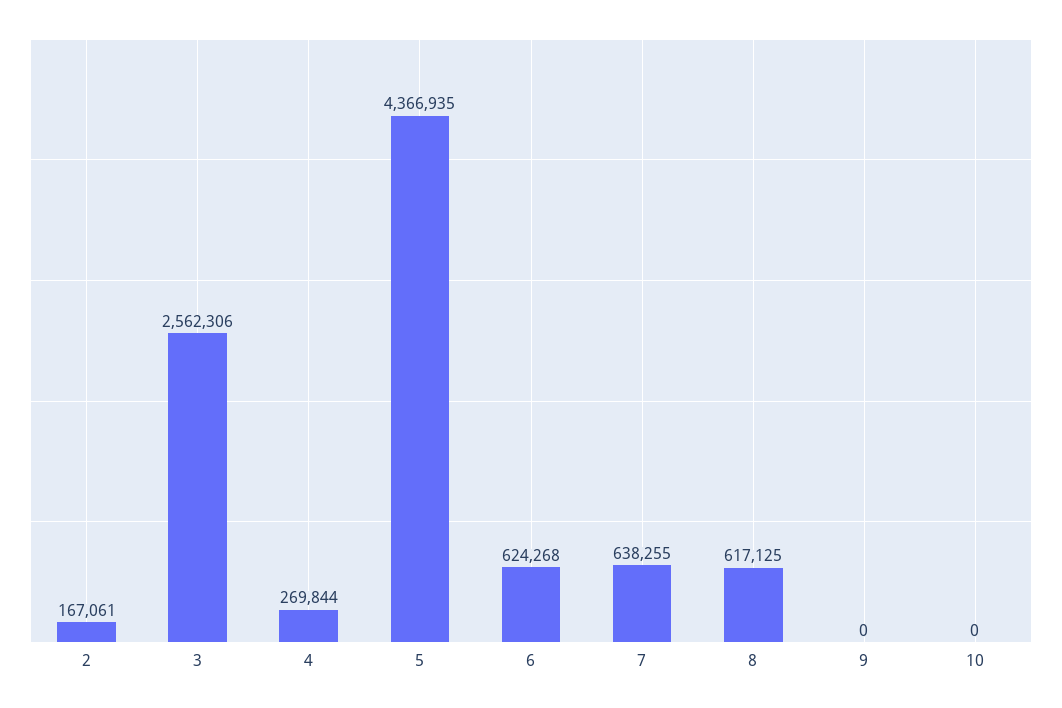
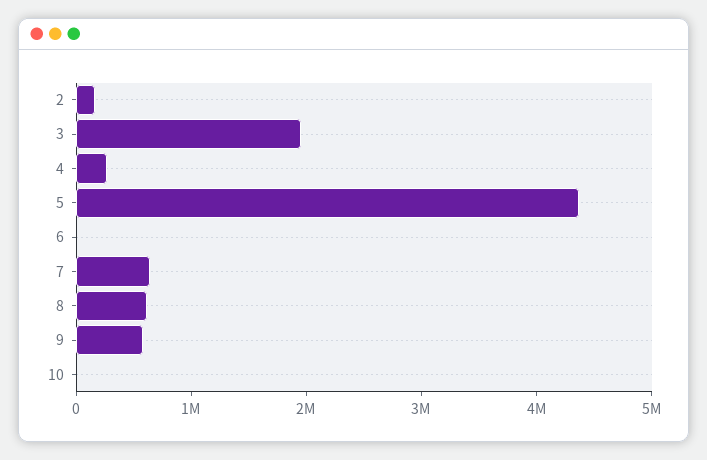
3: 2562306 -> 2000000
6: 624268 -> 0
9: 0 -> 600000

